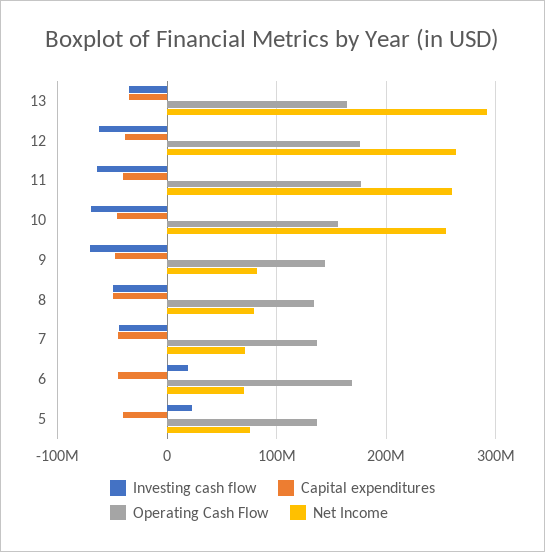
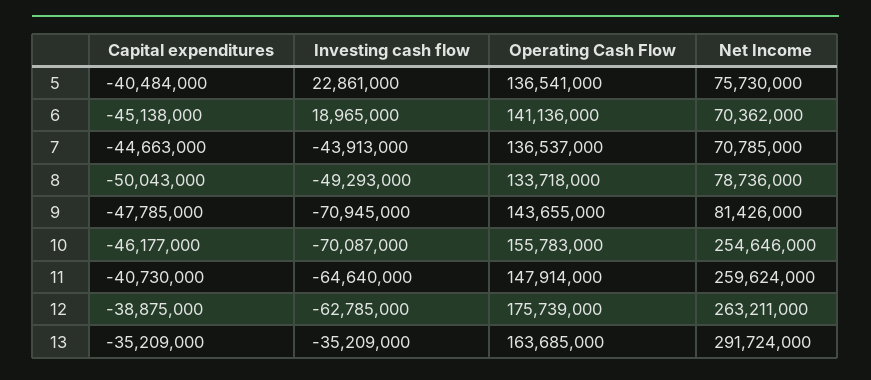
Operating Cash Flow, 11: 180000000 -> 147914000
Operating Cash Flow, 6: 170000000 -> 141136000

